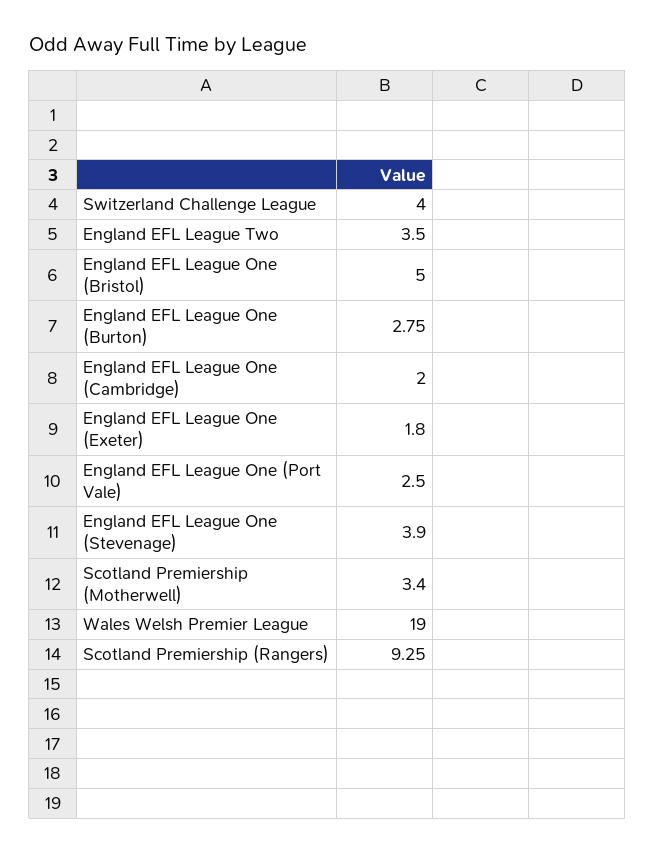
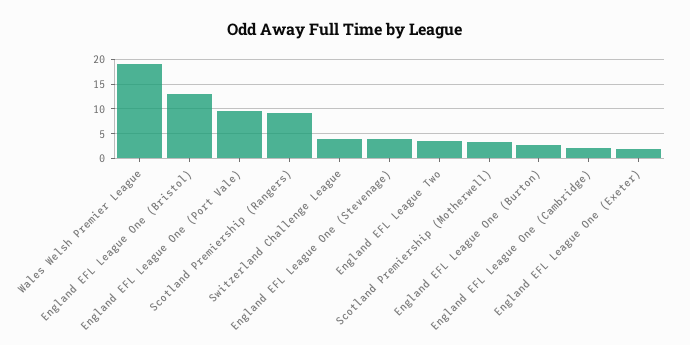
England EFL League One (Bristol): 5 -> 12.5
England EFL League One (Port Vale): 2.5 -> 10

